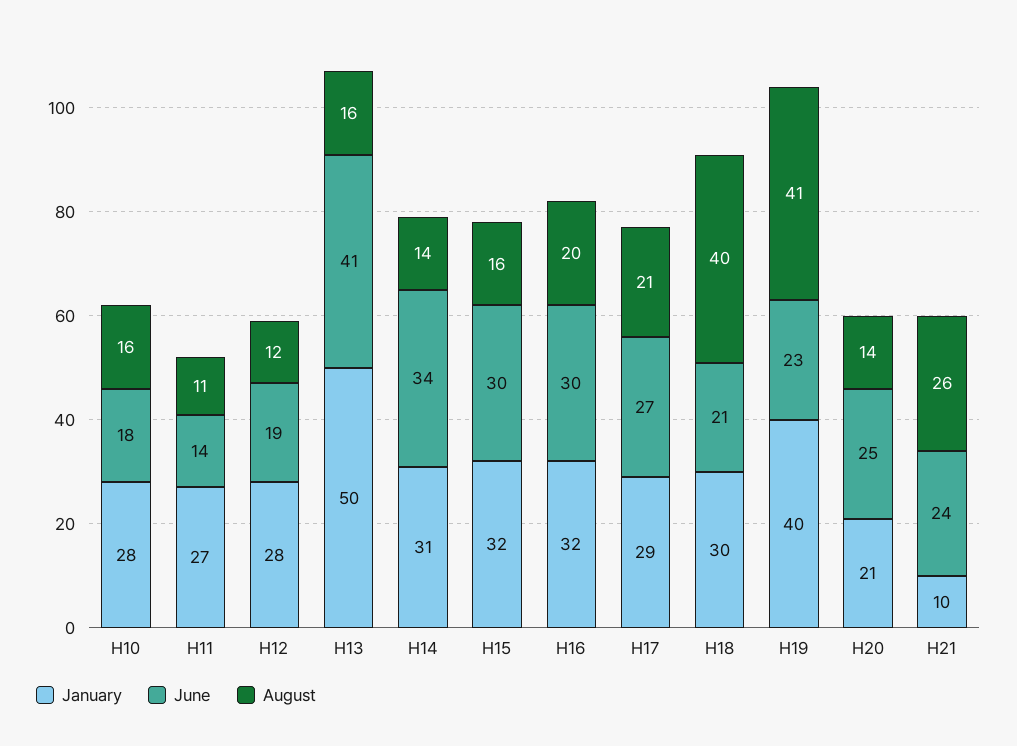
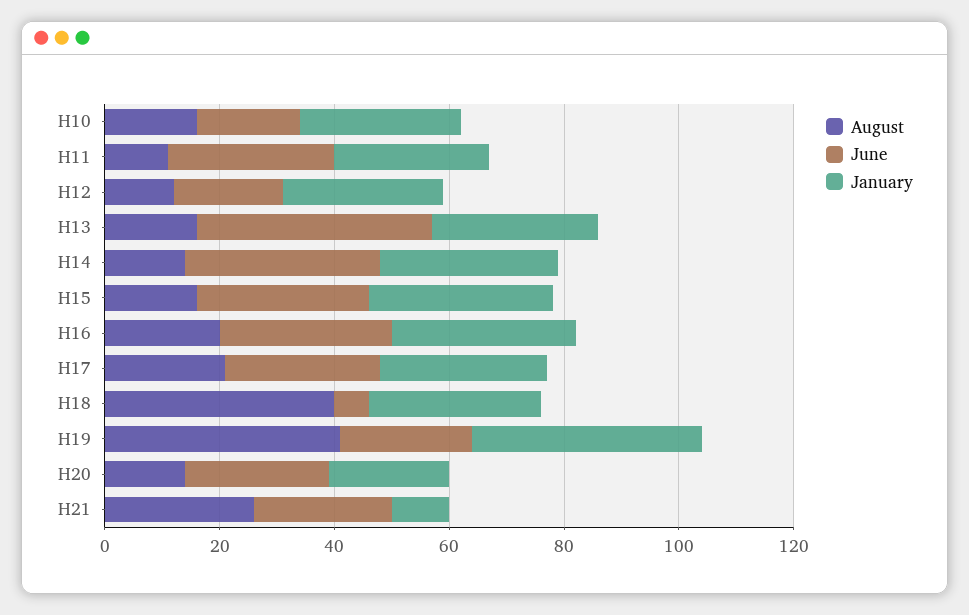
June, H11: 14 -> 30
January, H13: 50 -> 30
June, H18: 21 -> 5

